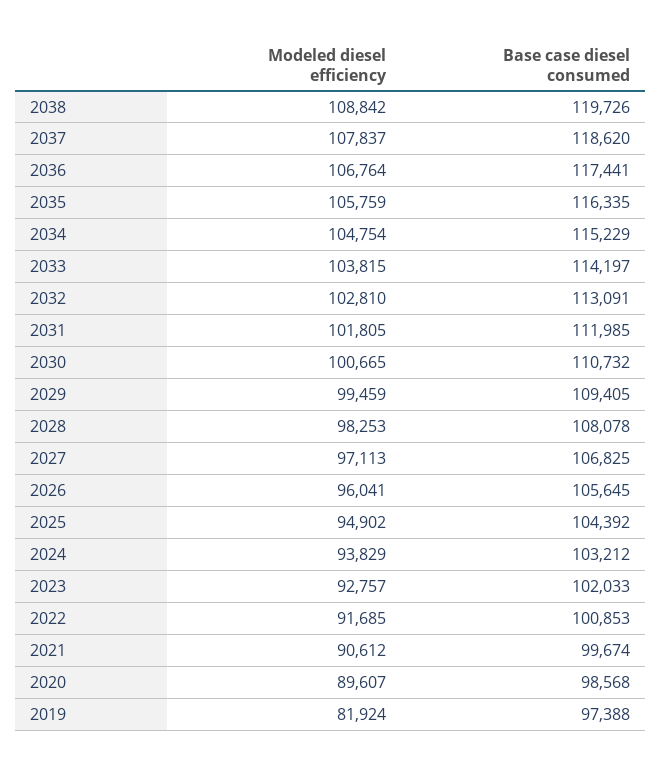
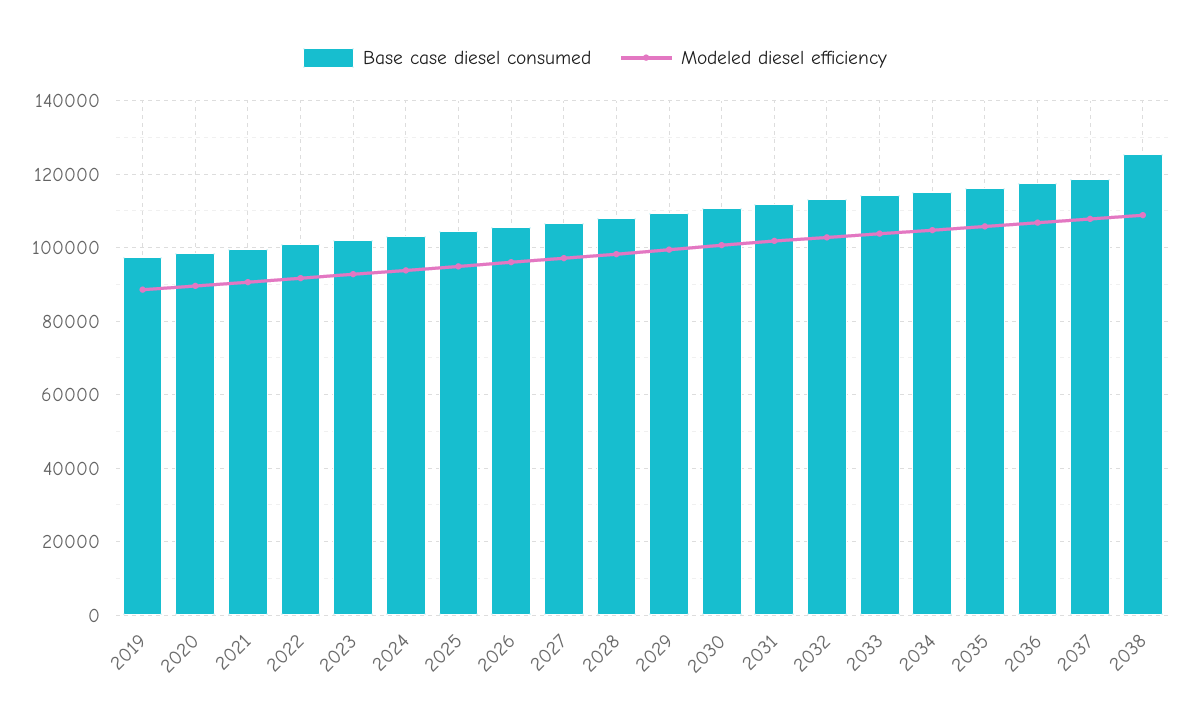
Base case diesel consumed, 2038: 119726 -> 126000
Modeled diesel efficiency, 2019: 81924 -> 88000

